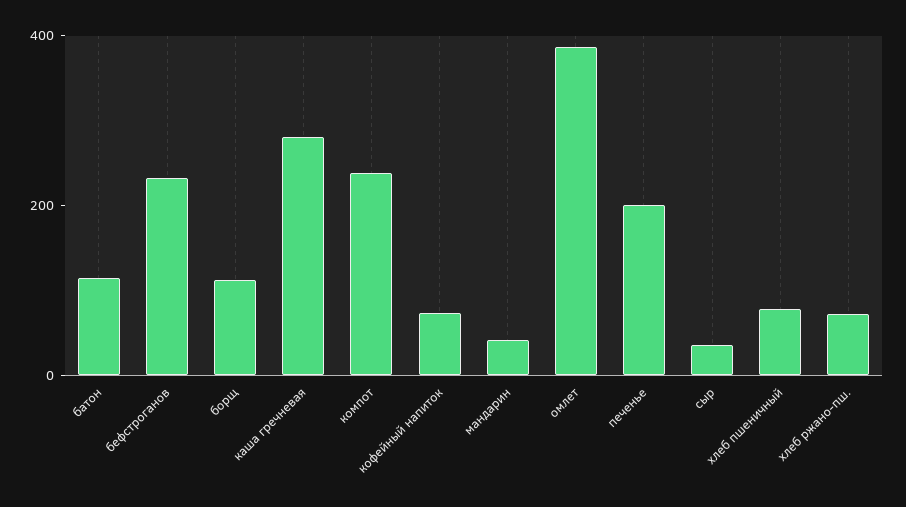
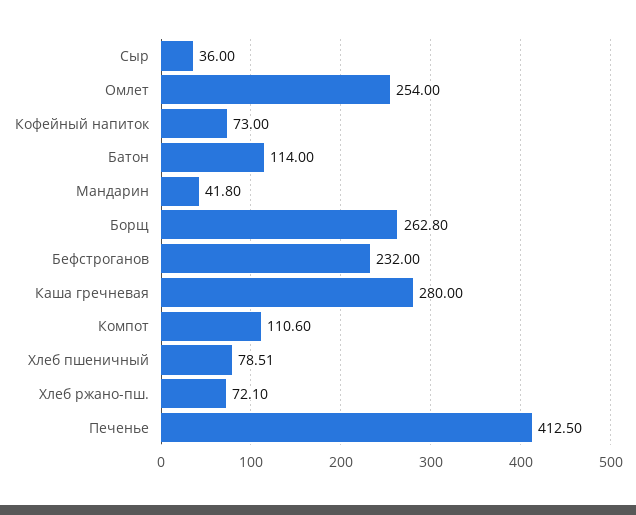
борщ: 100 -> 262.8
компот: 250 -> 110.6
омлет: 400 -> 254
печенье: 200 -> 412.5

